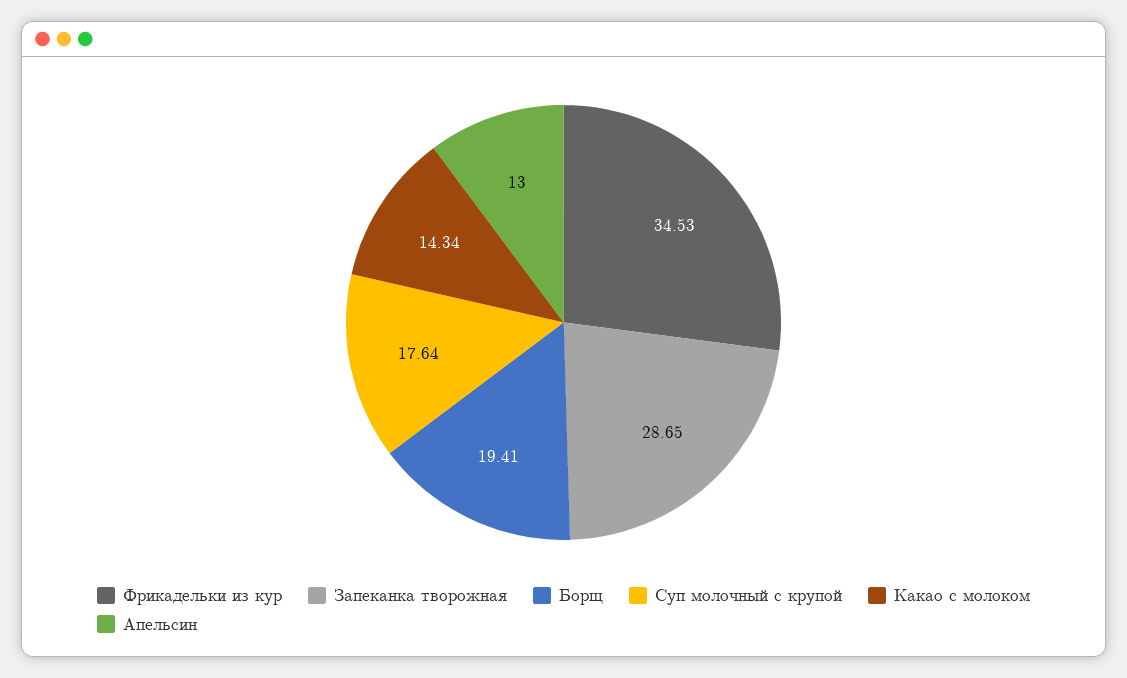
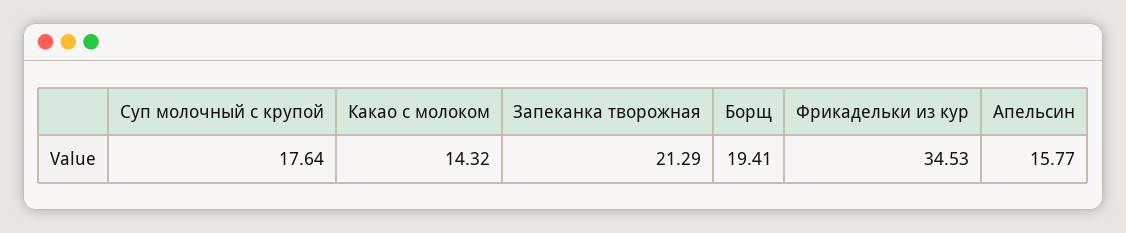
Запеканка творожная: 28.65 -> 21.29
Какао с молоком: 14.34 -> 14.32
Апельсин: 13 -> 15.77

